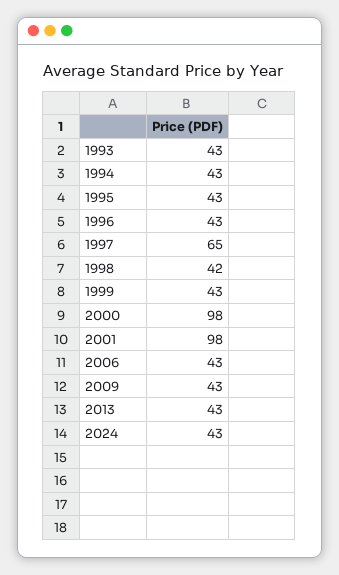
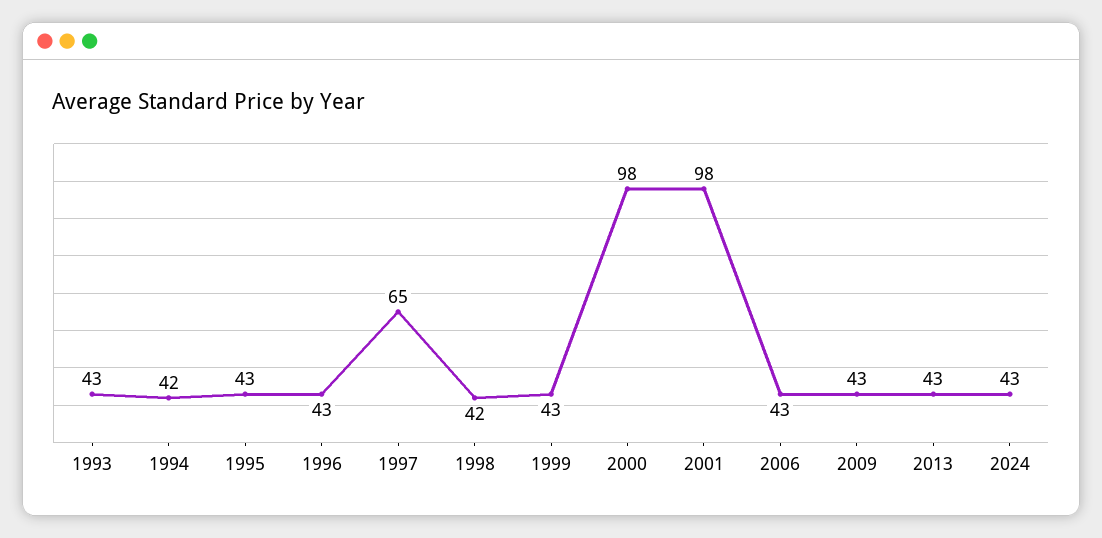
1994: 43 -> 42

